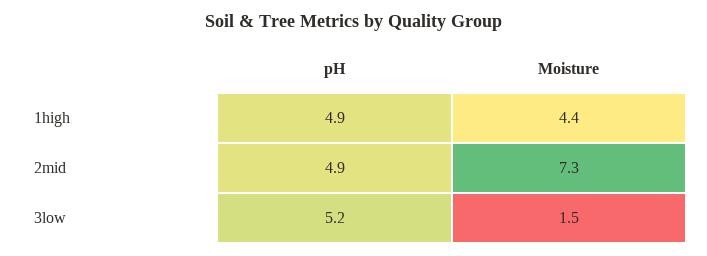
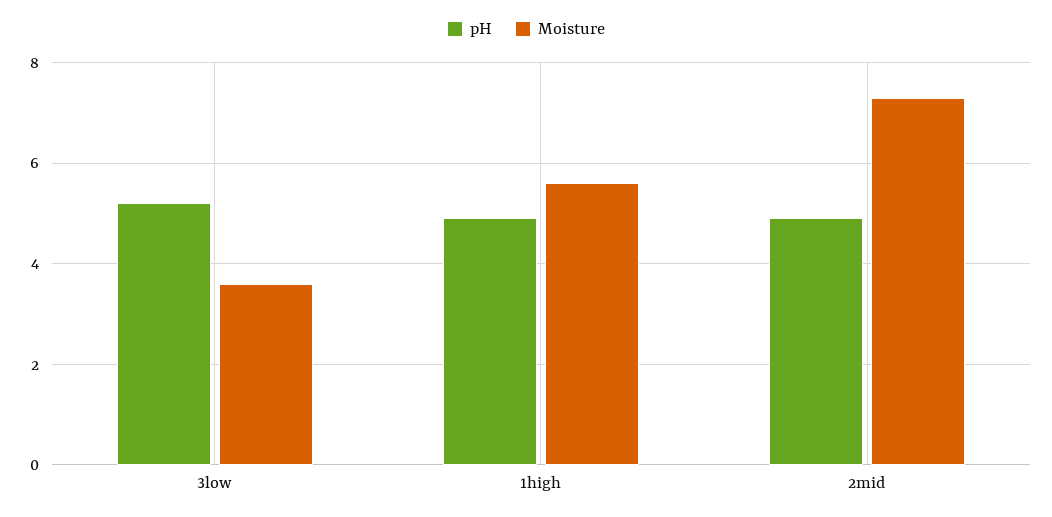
Moisture, 1high: 4.4 -> 5.5
Moisture, 3low: 1.5 -> 3.5

